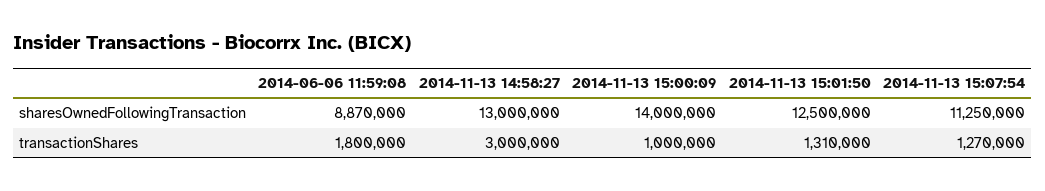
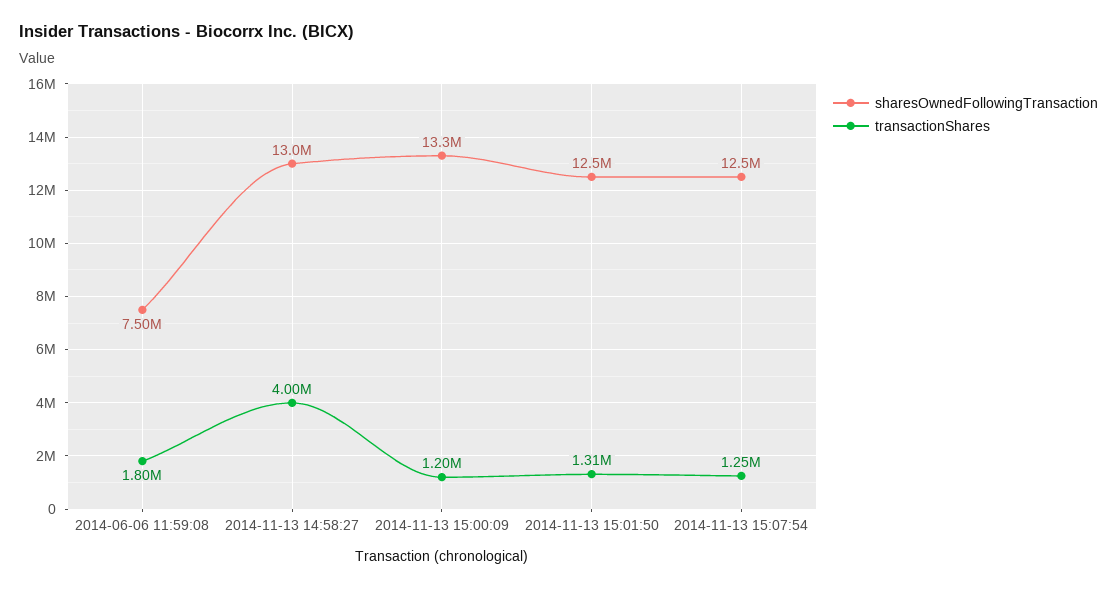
sharesOwnedFollowingTransaction, 2014-06-06 11:59:08: 8870000 -> 7500000
sharesOwnedFollowingTransaction, 2014-11-13 15:00:09: 14000000 -> 13300000
sharesOwnedFollowingTransaction, 2014-11-13 15:07:54: 11250000 -> 12500000
transactionShares, 2014-11-13 14:58:27: 3000000 -> 4000000
transactionShares, 2014-11-13 15:00:09: 1000000 -> 1200000
transactionShares, 2014-11-13 15:07:54: 1270000 -> 1250000

